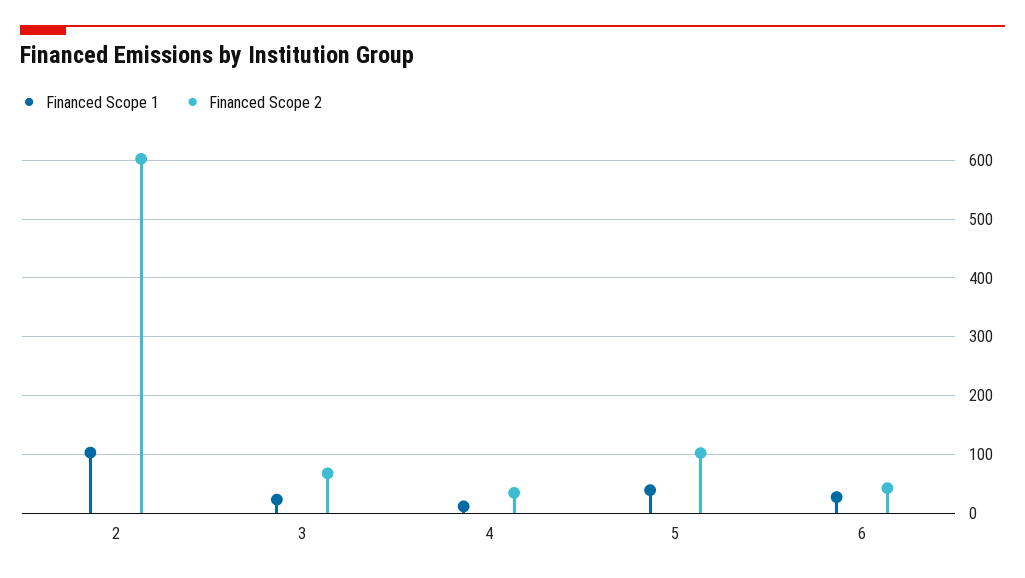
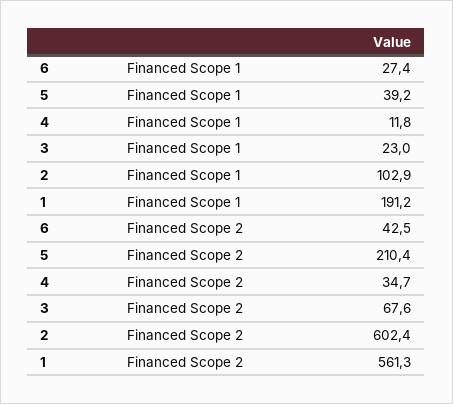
Financed Scope 2, 5: 100 -> 210.4
Financed Scope 1, 1: none -> 191.2
Financed Scope 2, 1: none -> 561.3

